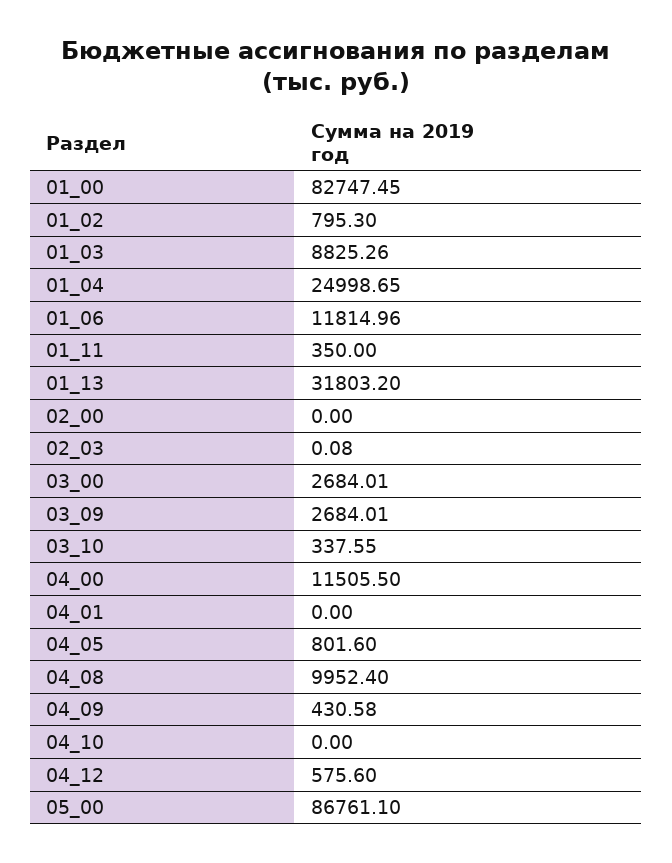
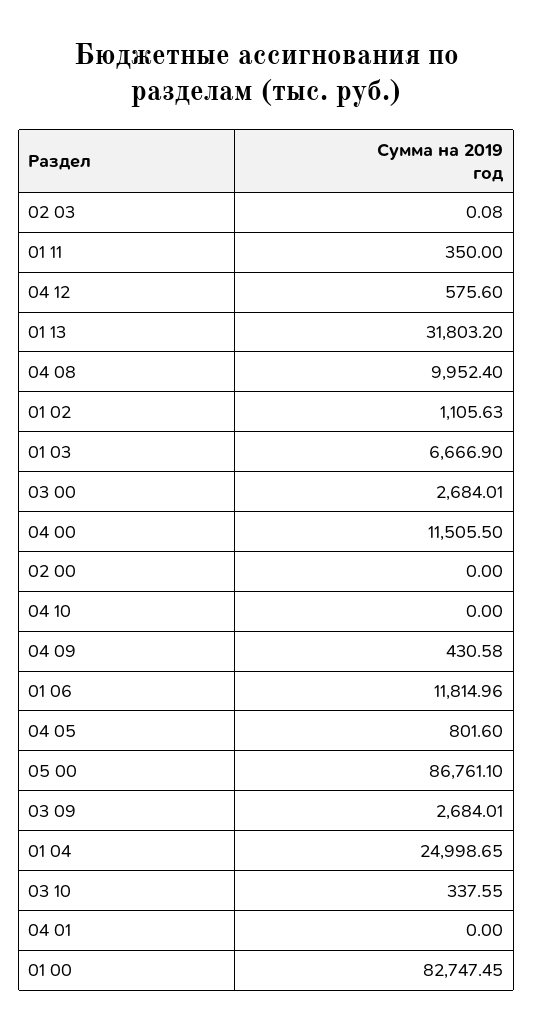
01_02: 795.3 -> 1105.63
01_03: 8825.26 -> 6666.9

